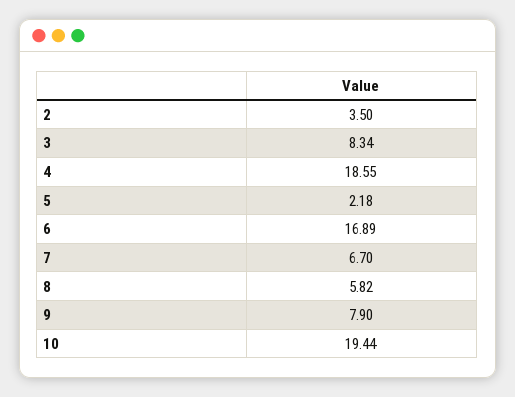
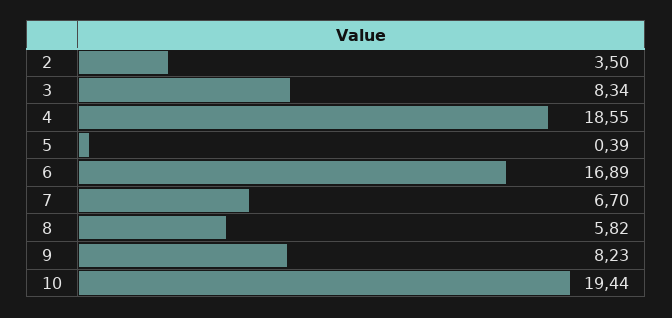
5: 2.18 -> 0.39
9: 7.9 -> 8.23

